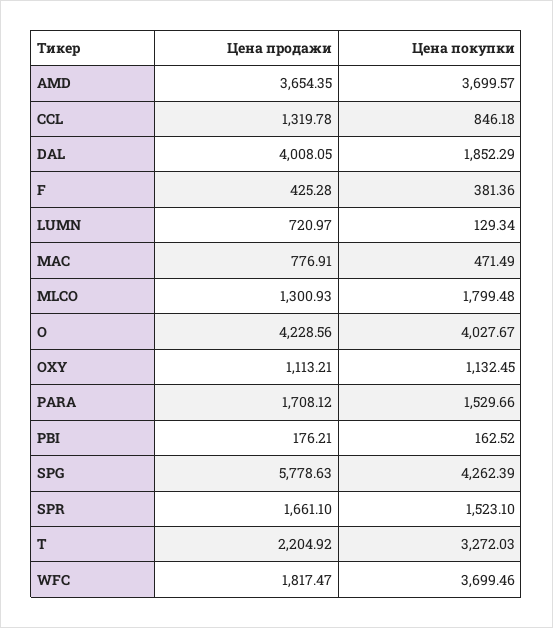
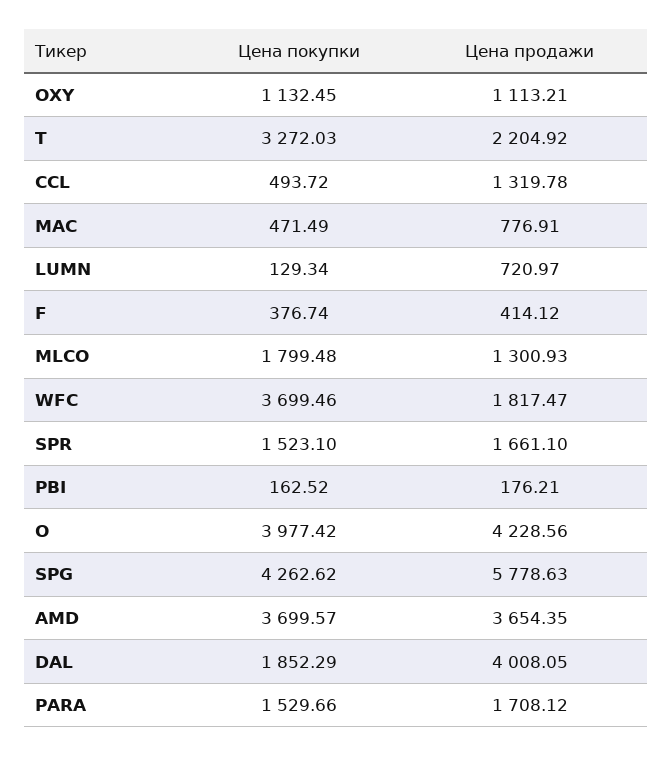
Цена покупки, CCL: 846.18 -> 493.72
Цена продажи, F: 425.28 -> 414.12
Цена покупки, F: 381.36 -> 376.74
Цена покупки, O: 4027.67 -> 3977.42
Цена покупки, SPG: 4262.39 -> 4262.62

